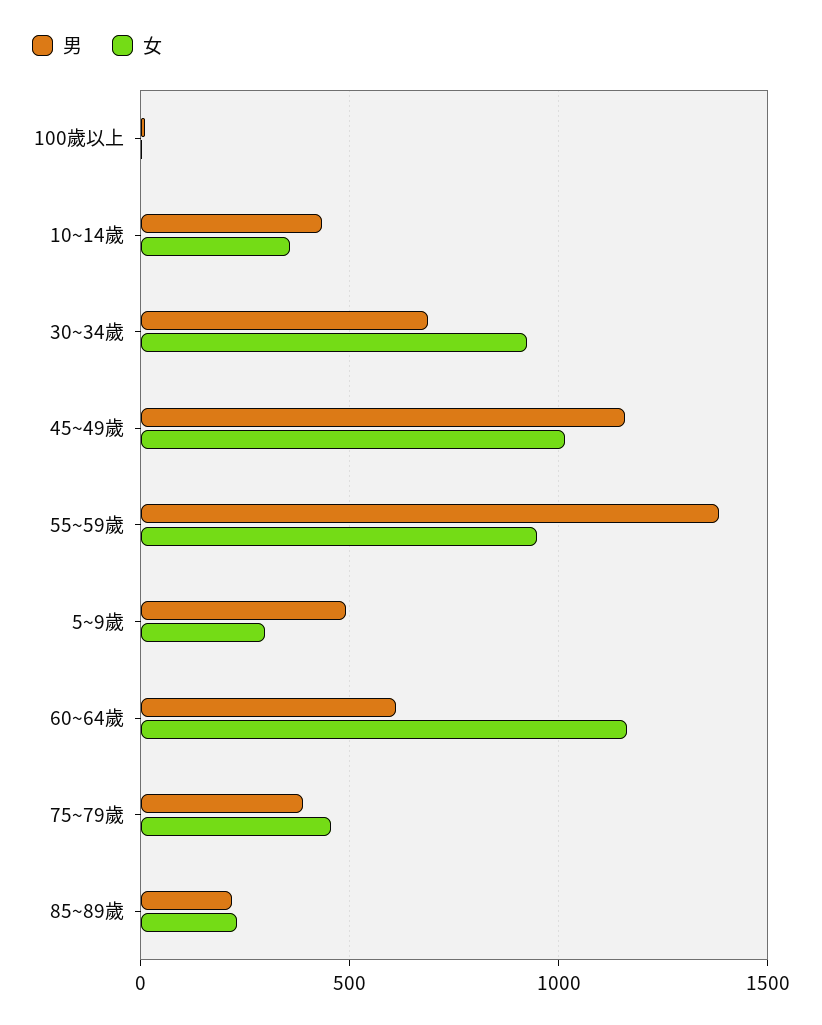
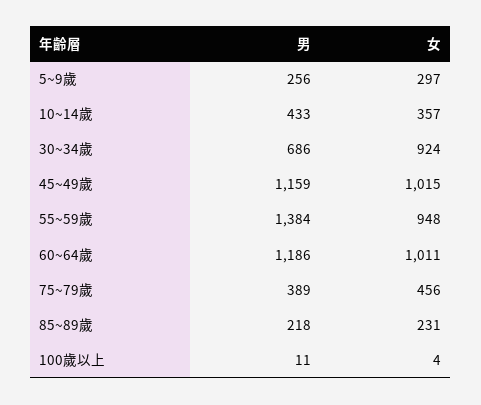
男, 5~9歲: 500 -> 256
男, 60~64歲: 600 -> 1186
女, 60~64歲: 1150 -> 1011

